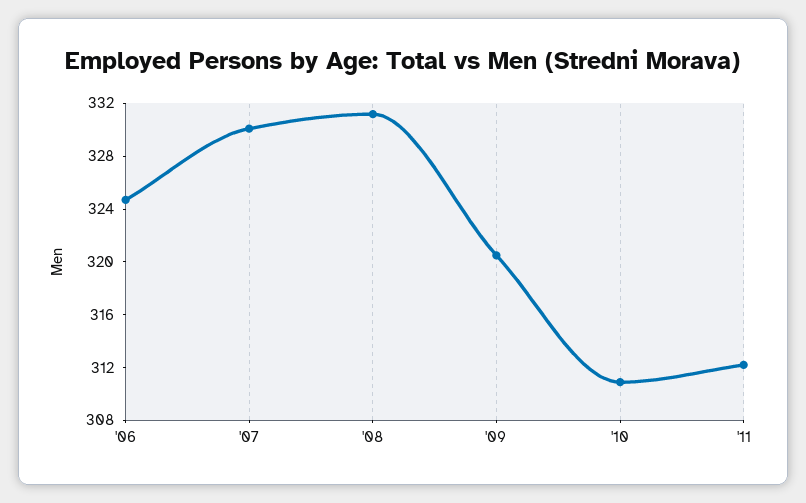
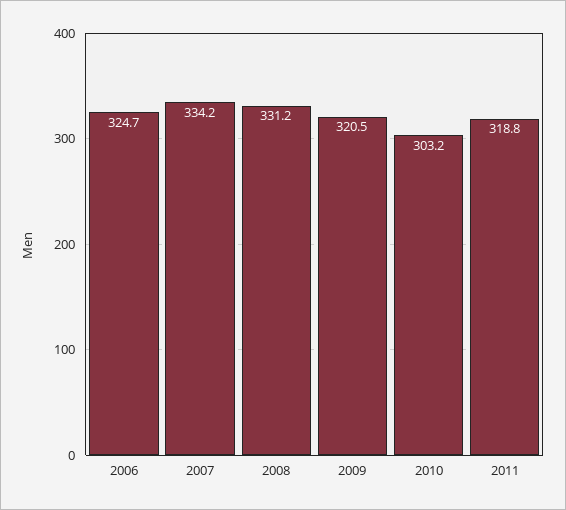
'07: 330 -> 334.2
'10: 311 -> 303.2
'11: 312 -> 318.8

